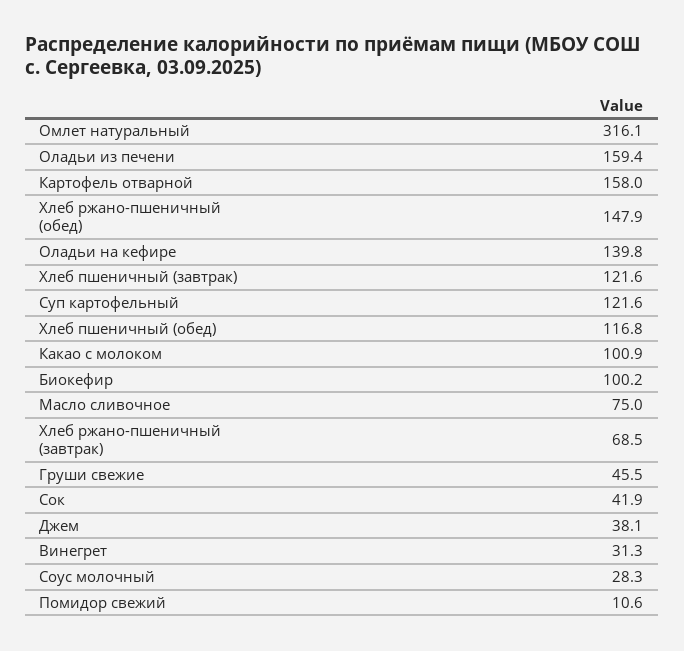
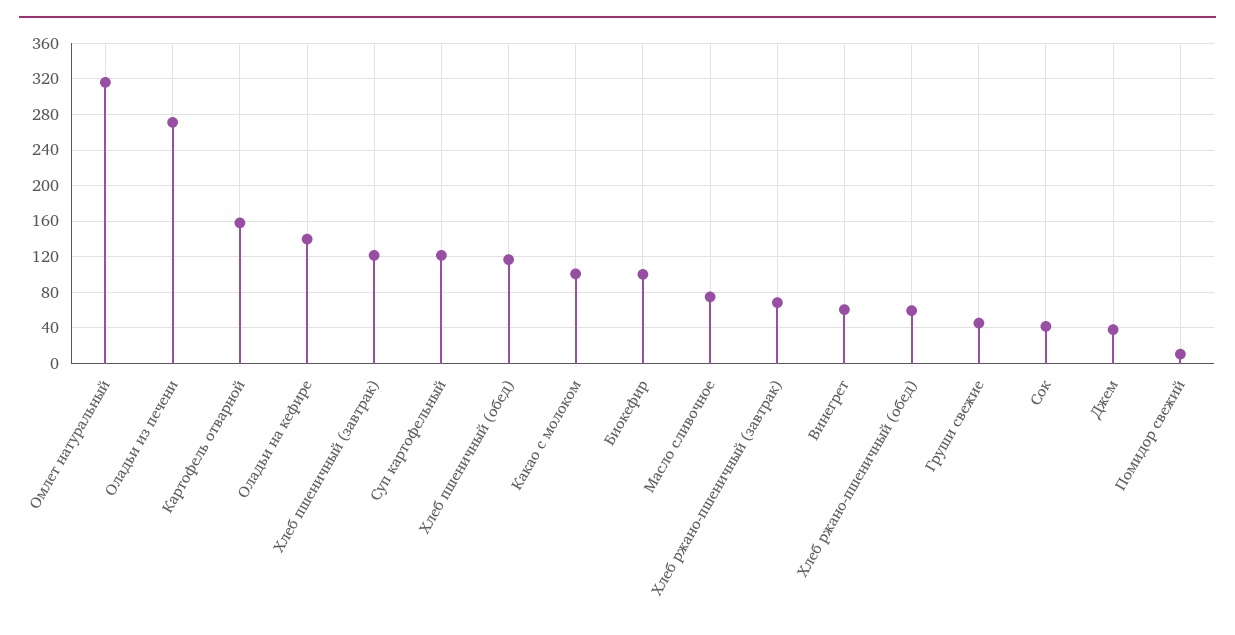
Оладьи из печени: 159.4 -> 270
Хлеб ржано-пшеничный (обед): 147.9 -> 60
Винегрет: 31.3 -> 60
Соус молочный: 28.3 -> none

